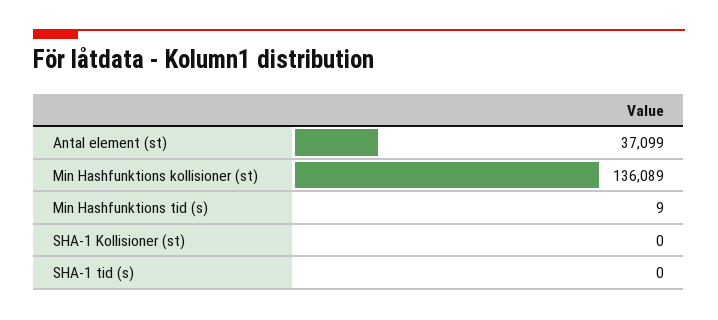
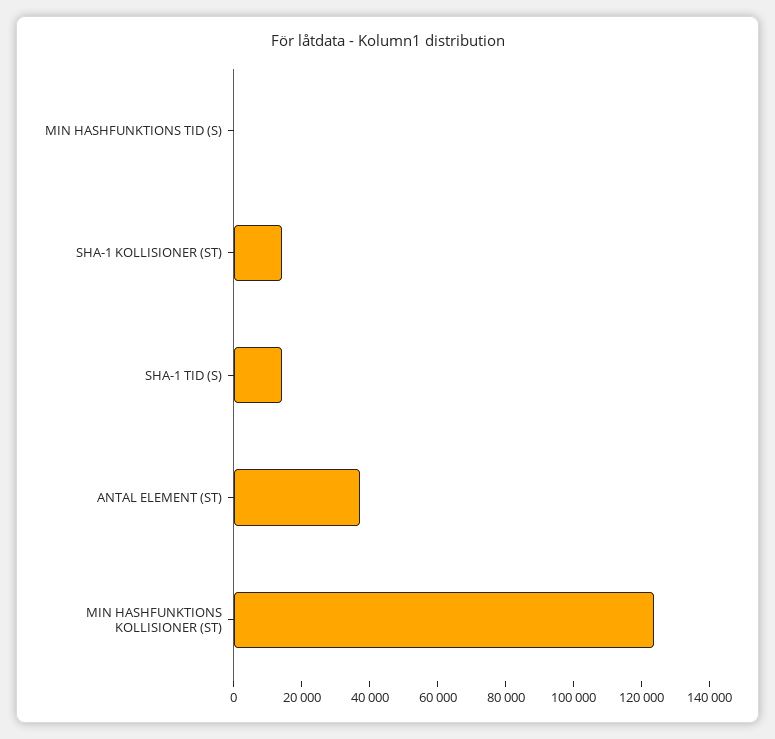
Min Hashfunktions kollisioner (st): 136089 -> 125000
SHA-1 Kollisioner (st): 0 -> 15000
SHA-1 tid (s): 0 -> 15000

